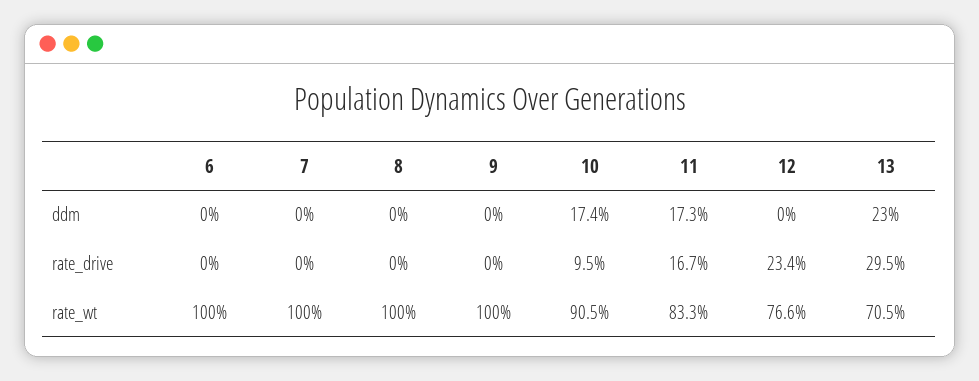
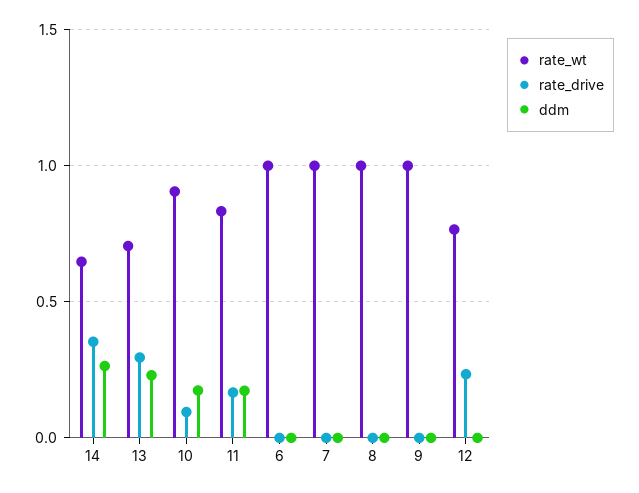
rate_wt, 14: none -> 0.65
rate_drive, 14: none -> 0.35
ddm, 14: none -> 0.25

